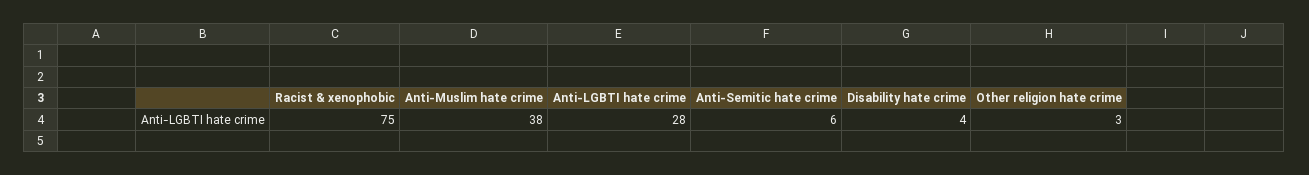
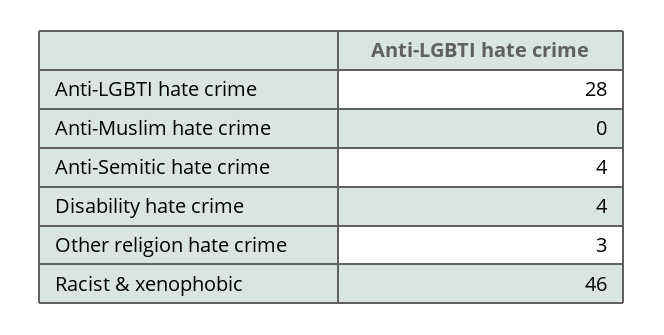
Racist & xenophobic: 75 -> 46
Anti-Muslim hate crime: 38 -> 0
Anti-Semitic hate crime: 6 -> 4

